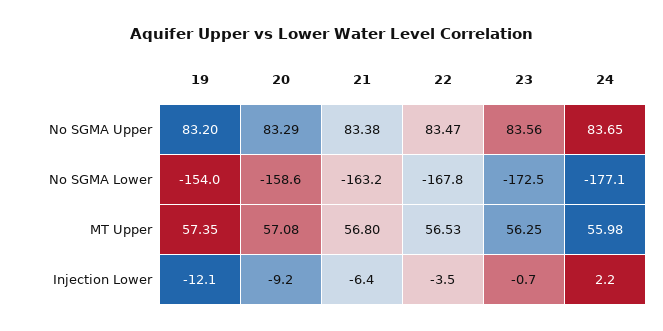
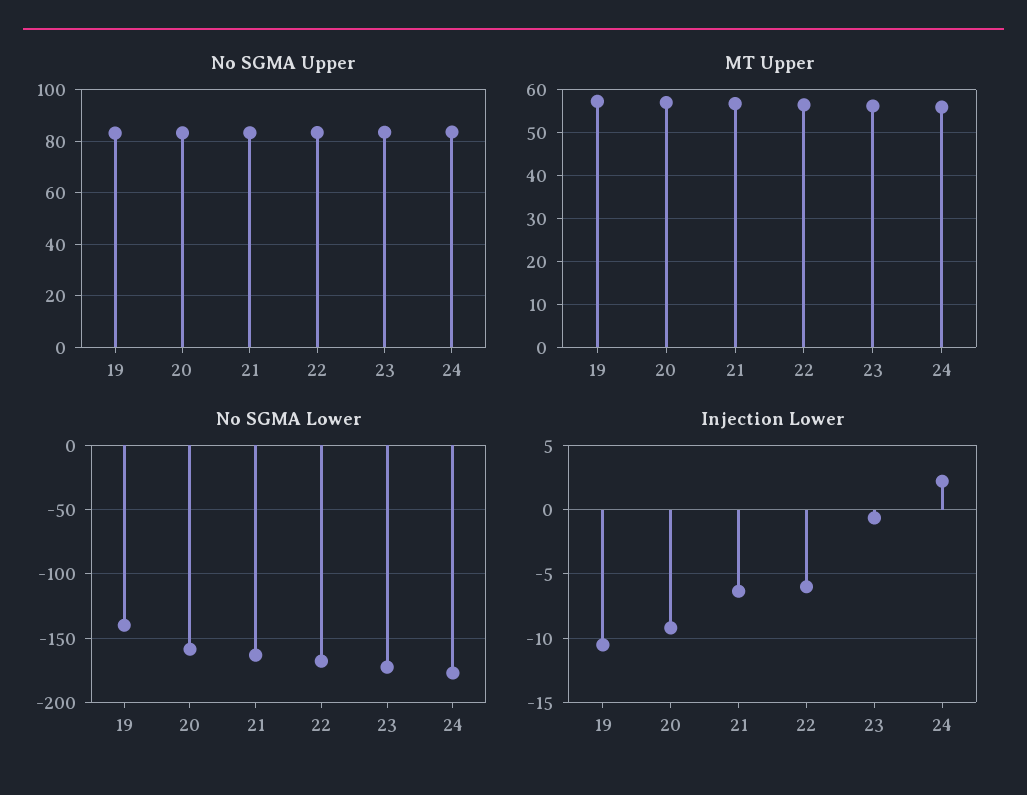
No SGMA Lower, 19: -154 -> -140
Injection Lower, 19: -12.1 -> -10.5
Injection Lower, 22: -3.5 -> -6

